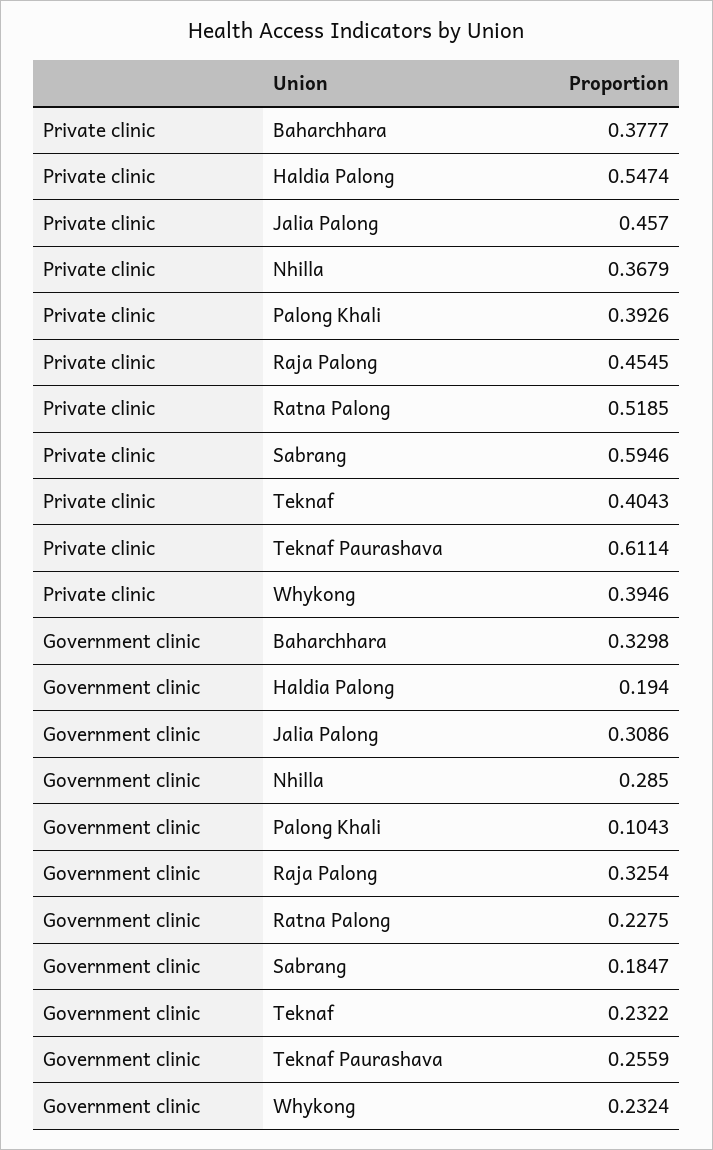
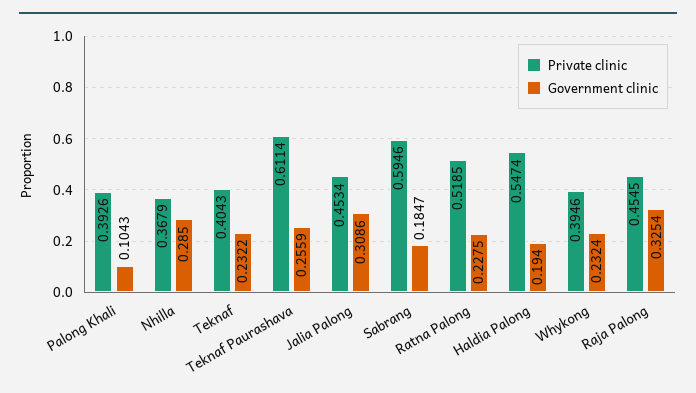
Private clinic, Baharchhara: 0.3777 -> none
Private clinic, Jalia Palong: 0.457 -> 0.4534
Government clinic, Baharchhara: 0.3298 -> none

